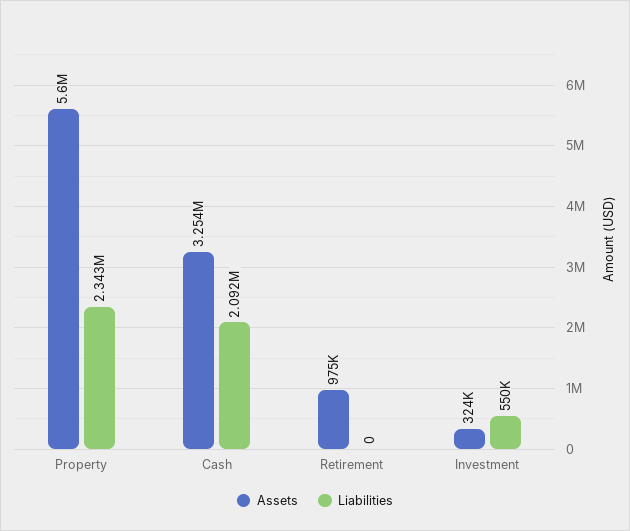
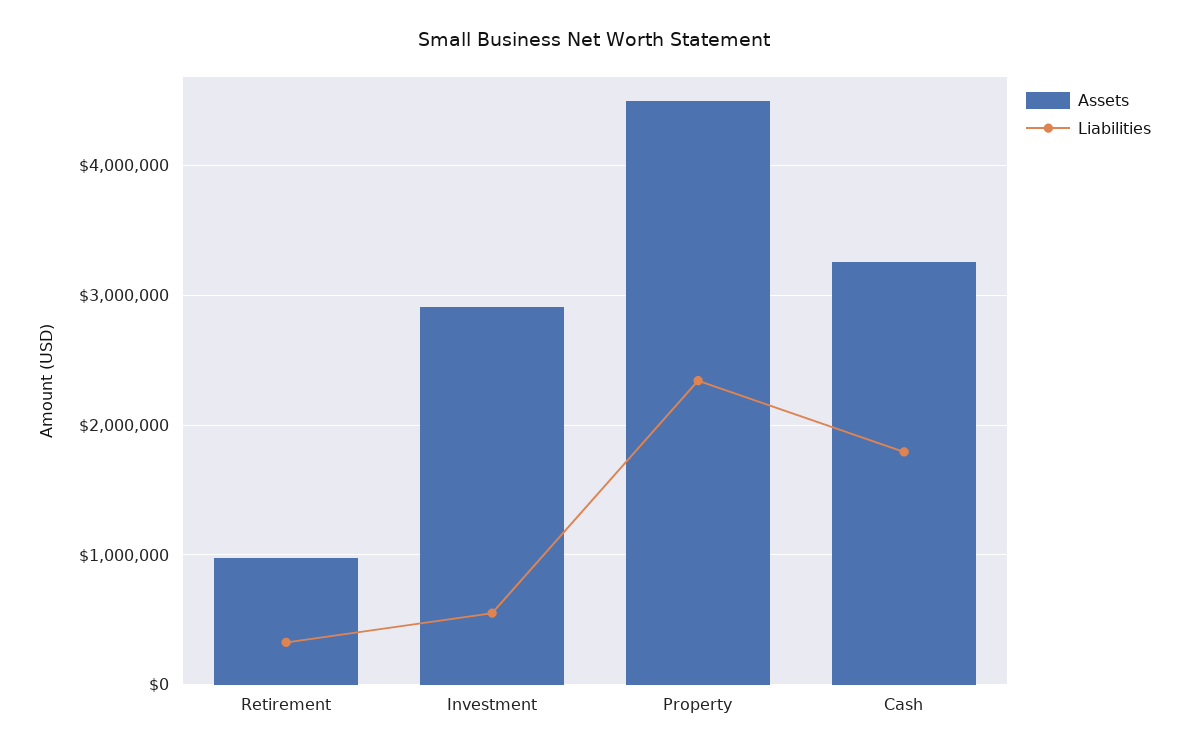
Assets, Property: 5600000 -> 4500000
Liabilities, Cash: 2092000 -> 1800000
Liabilities, Retirement: 0 -> 300000
Assets, Investment: 324000 -> 2900000

